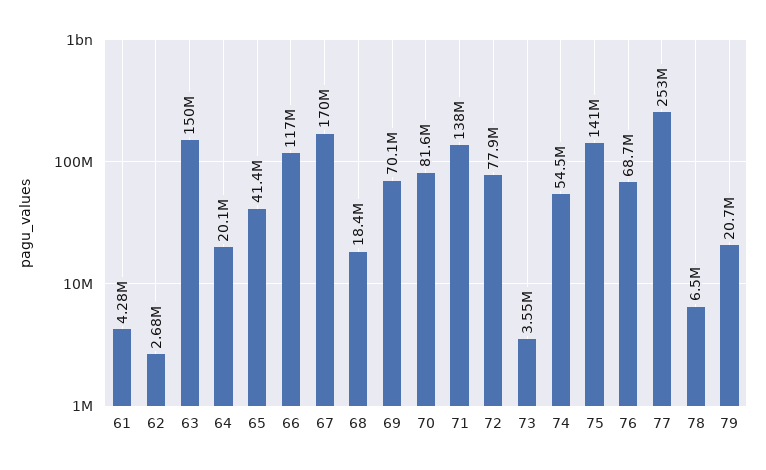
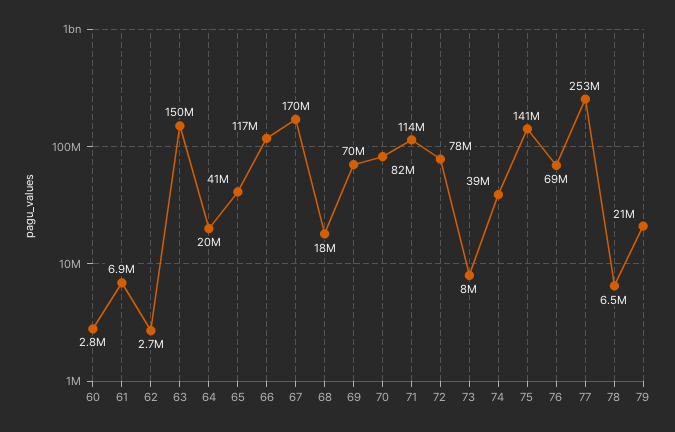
61: 4280000 -> 6900000
71: 138000000 -> 114000000
73: 3550000 -> 8000000
74: 54500000 -> 39000000
60: none -> 2800000

